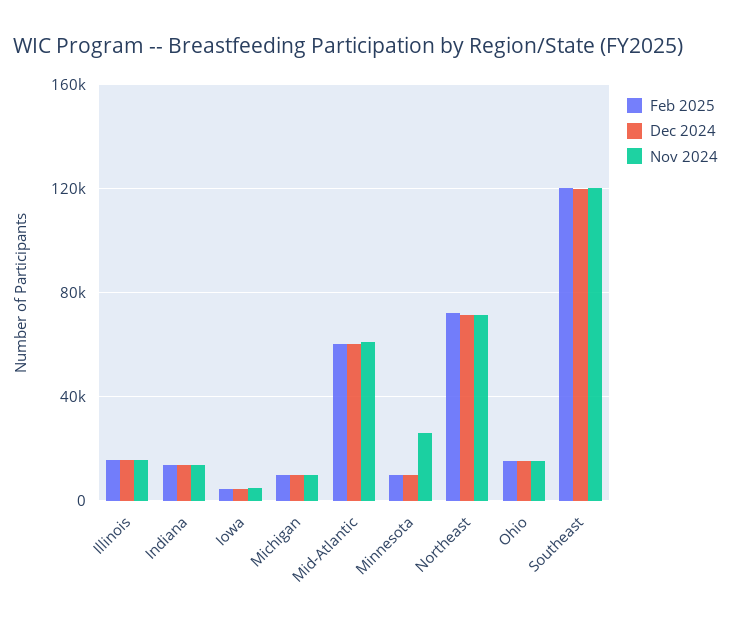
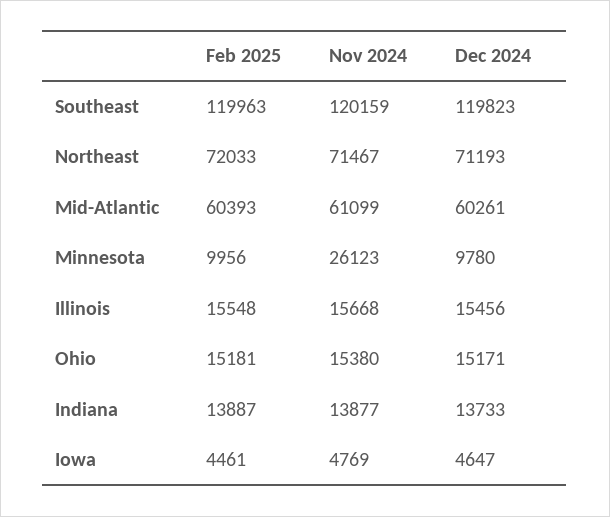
Feb 2025, Michigan: 10000 -> none
Dec 2024, Michigan: 10000 -> none
Nov 2024, Michigan: 10000 -> none

